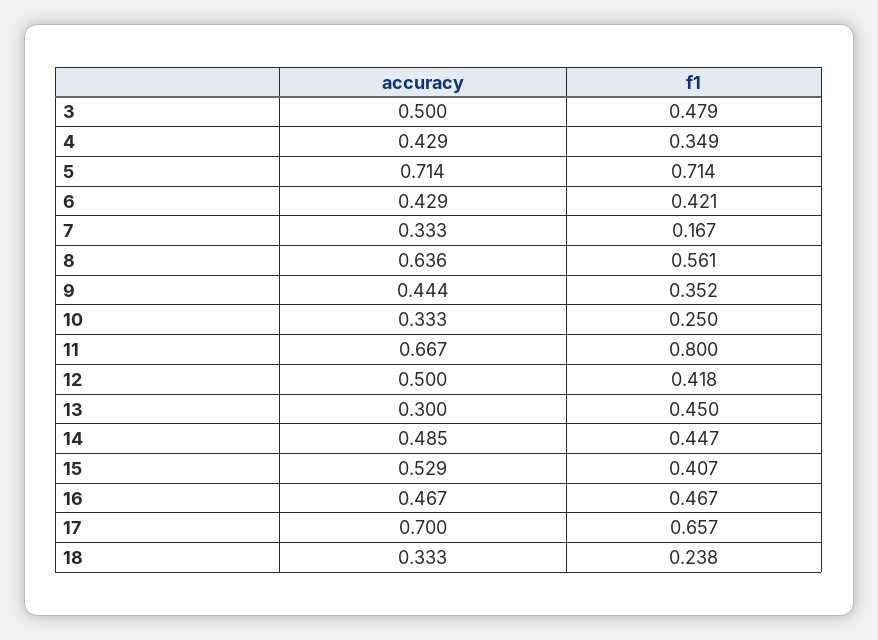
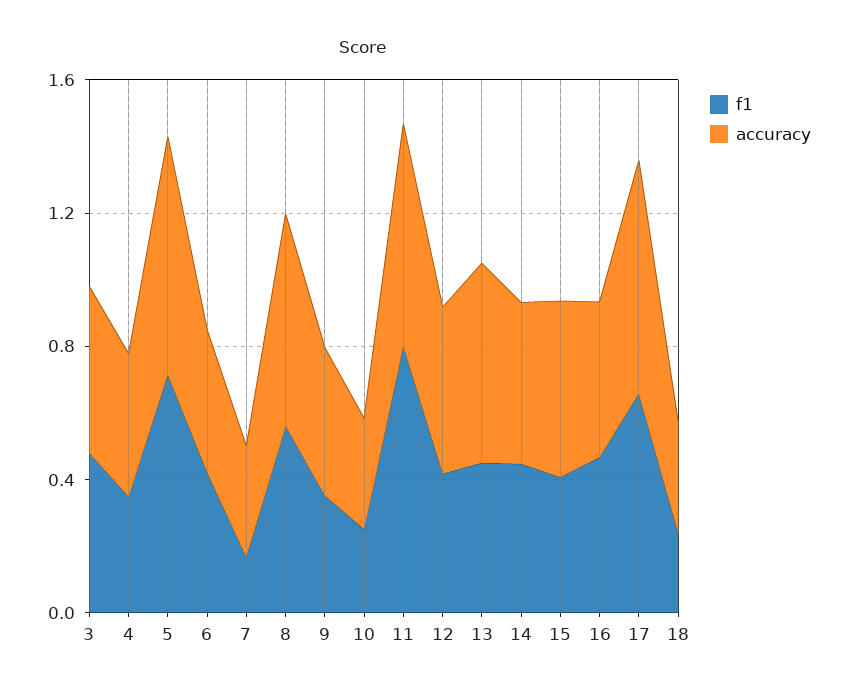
accuracy, 13: 0.3 -> 0.6

